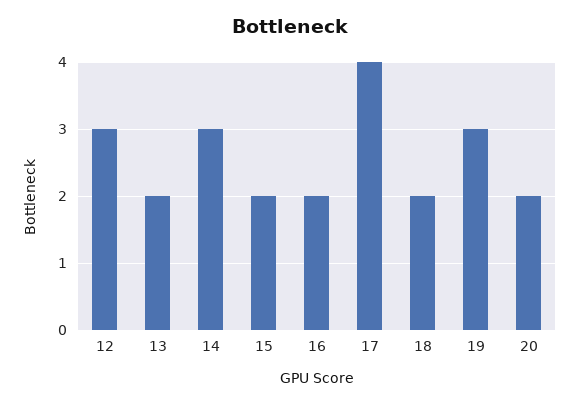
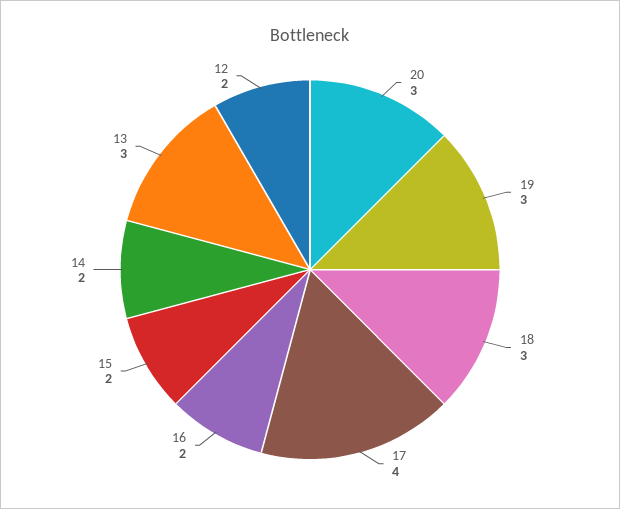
12: 3 -> 2
13: 2 -> 3
14: 3 -> 2
18: 2 -> 3
20: 2 -> 3

